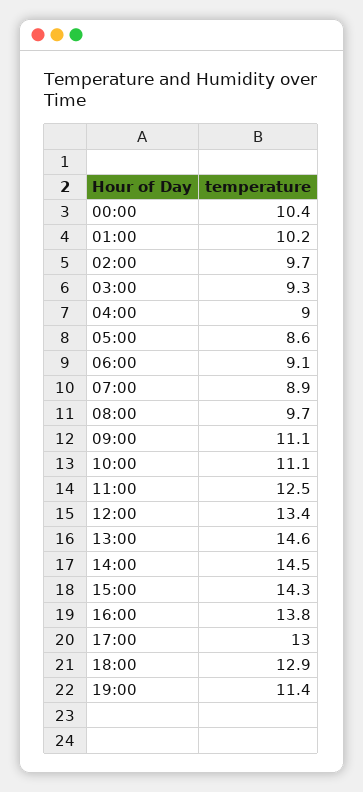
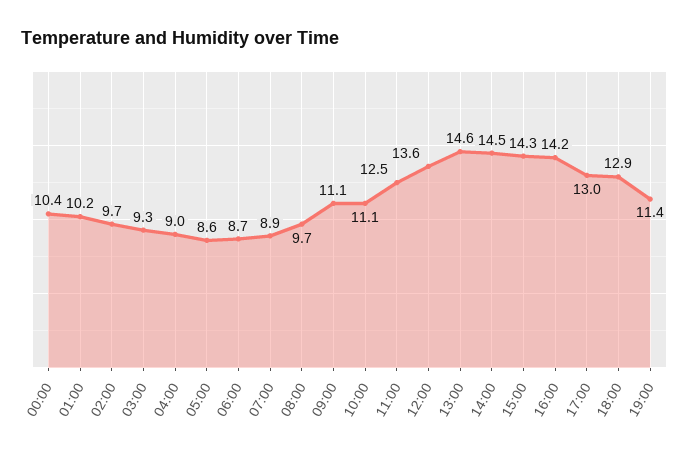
06:00: 9.1 -> 8.7
12:00: 13.4 -> 13.6
16:00: 13.8 -> 14.2

